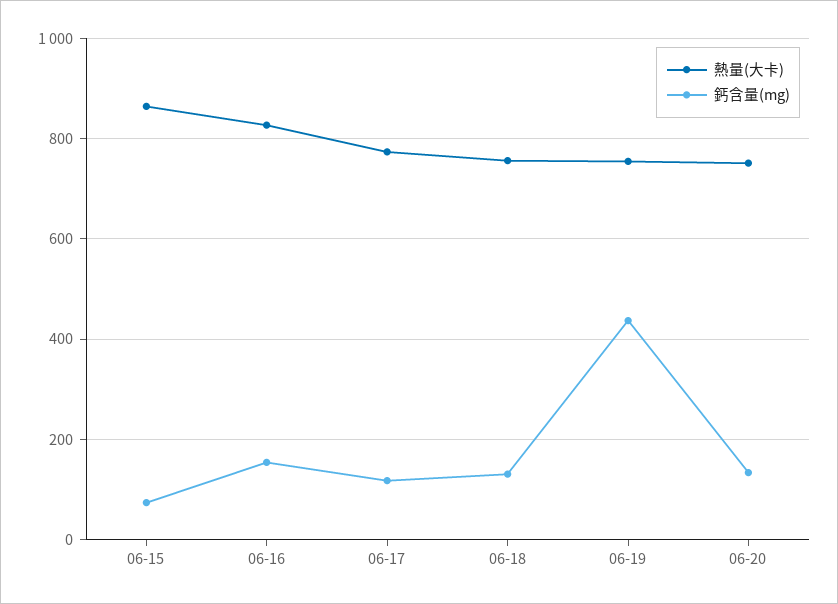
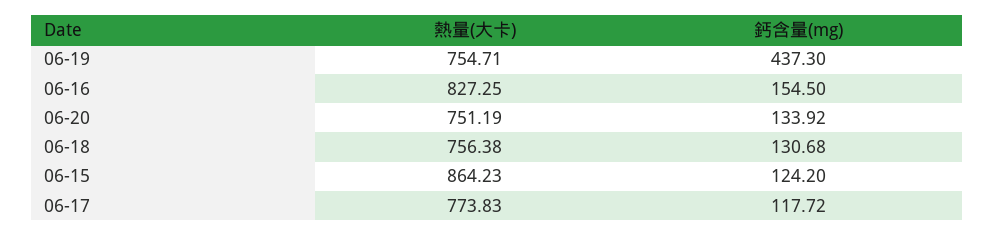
鈣含量(mg), 06-15: 80 -> 124.2

